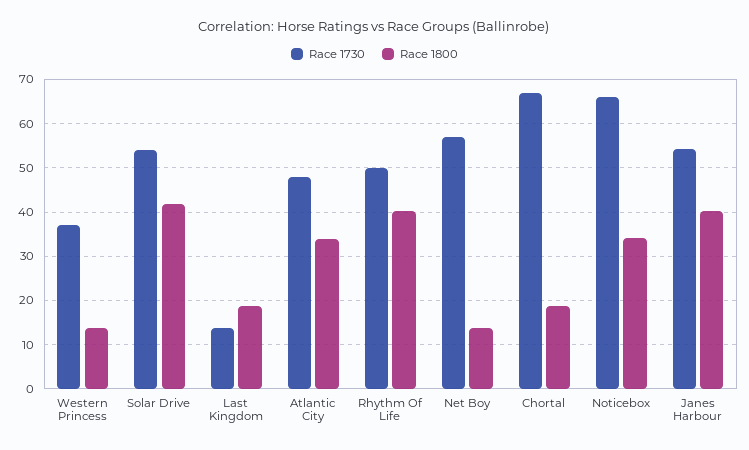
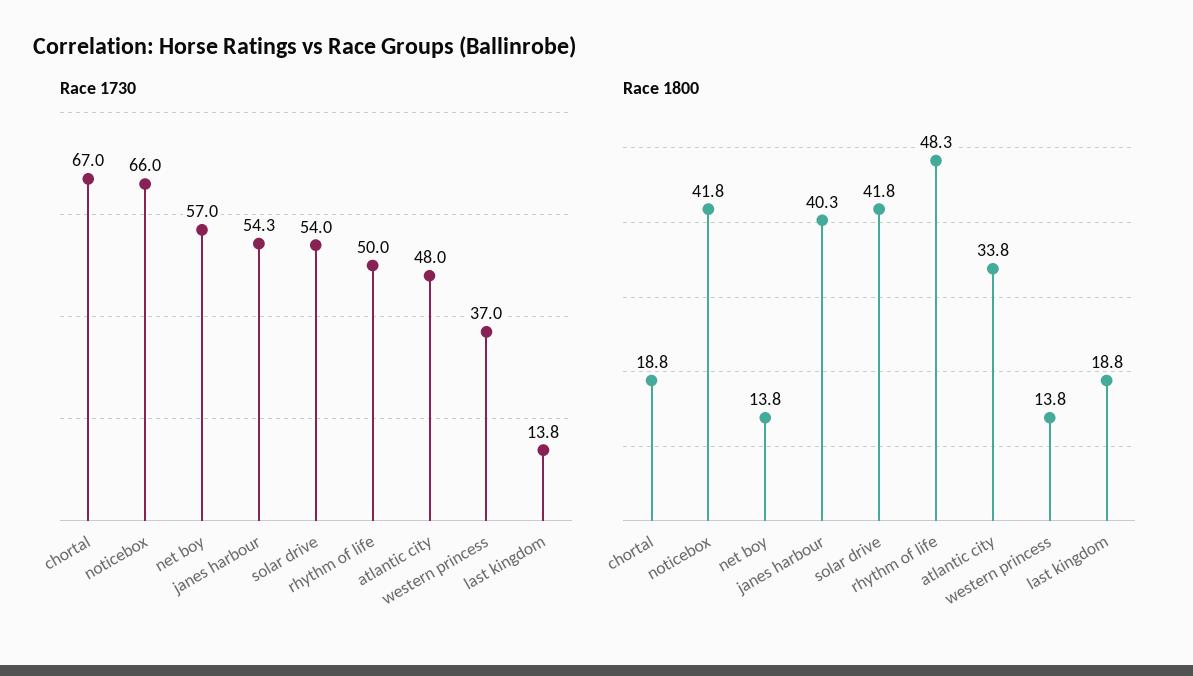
Race 1800, Rhythm Of Life: 40 -> 48.3
Race 1800, Noticebox: 34 -> 41.8

